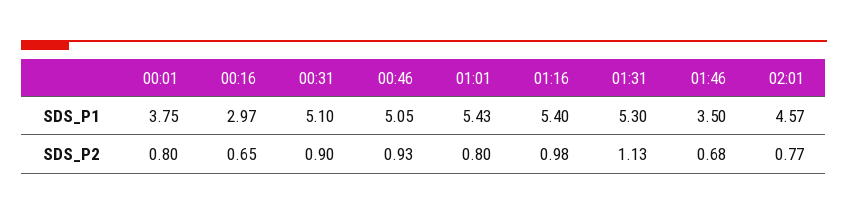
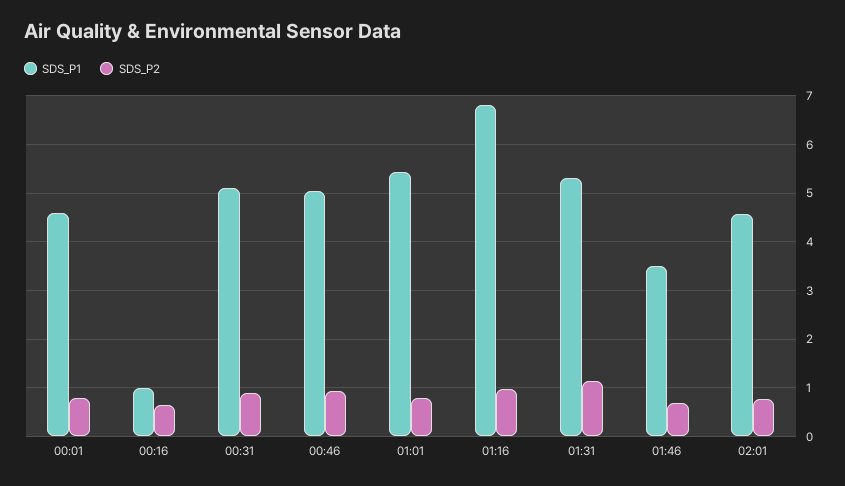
SDS_P1, 00:01: 3.75 -> 4.6
SDS_P1, 00:16: 2.97 -> 1
SDS_P1, 01:16: 5.4 -> 6.8

